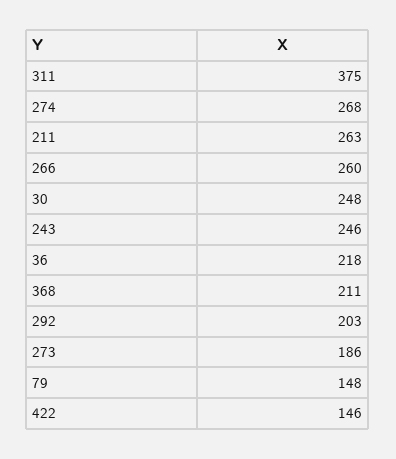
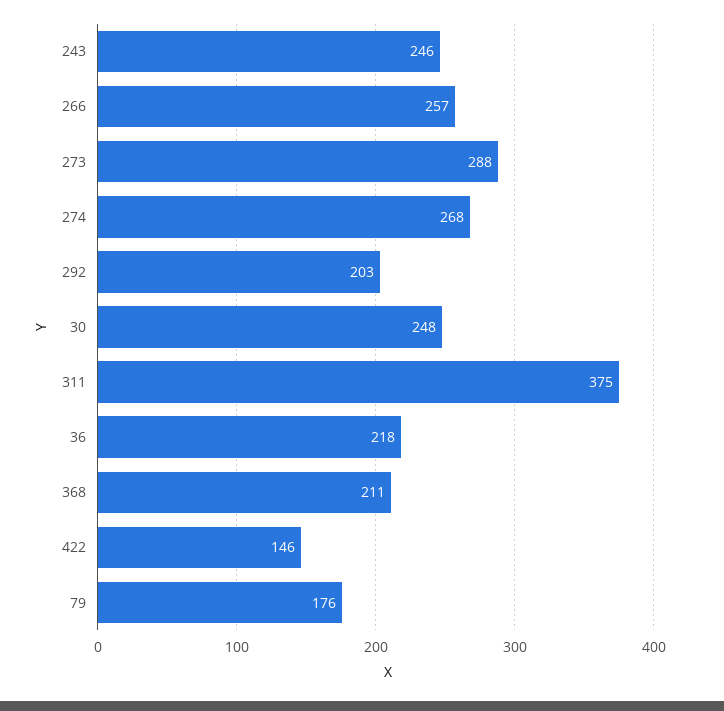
211: 263 -> none
266: 260 -> 257
273: 186 -> 288
79: 148 -> 176

